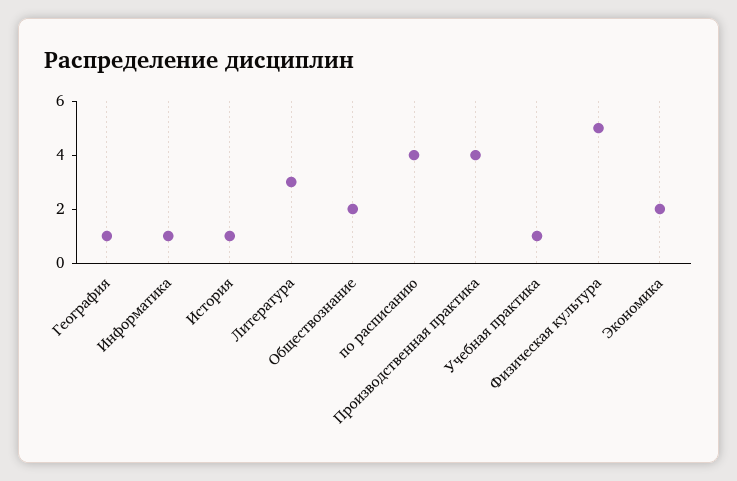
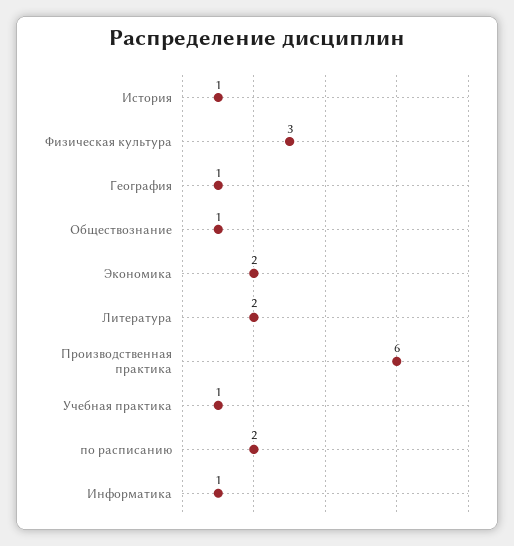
Литература: 3 -> 2
Обществознание: 2 -> 1
по расписанию: 4 -> 2
Производственная практика: 4 -> 6
Физическая культура: 5 -> 3

